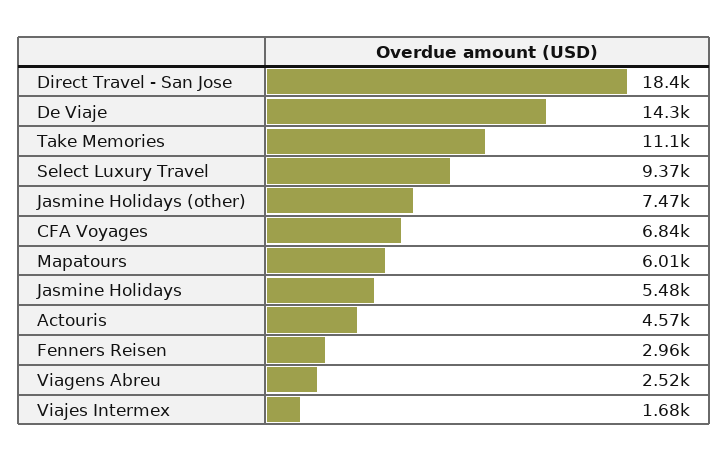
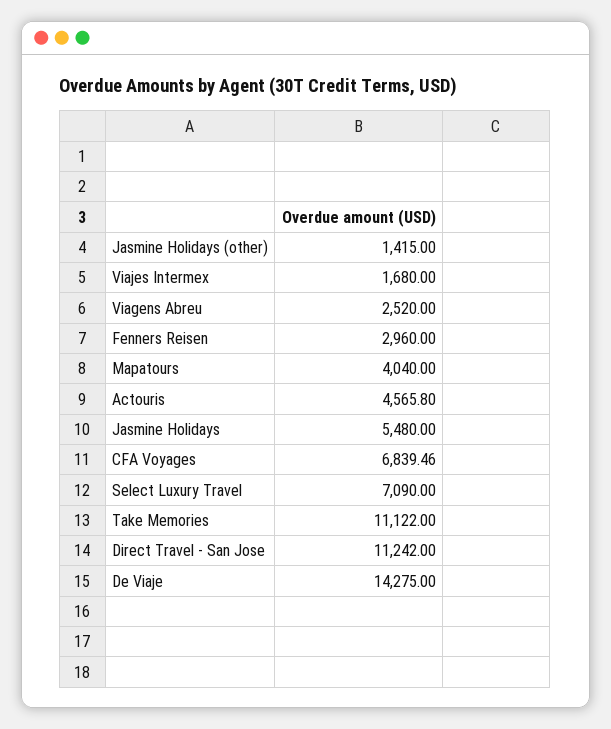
Direct Travel - San Jose: 18400 -> 11242
Select Luxury Travel: 9370 -> 7090
Jasmine Holidays (other): 7470 -> 1415
Mapatours: 6010 -> 4040

